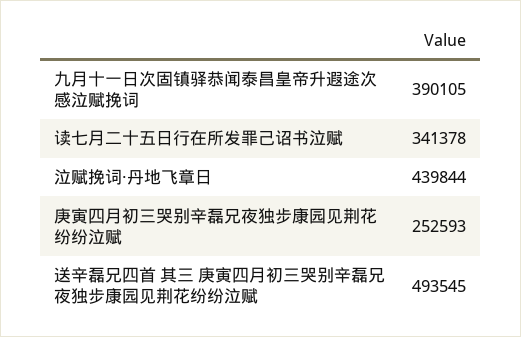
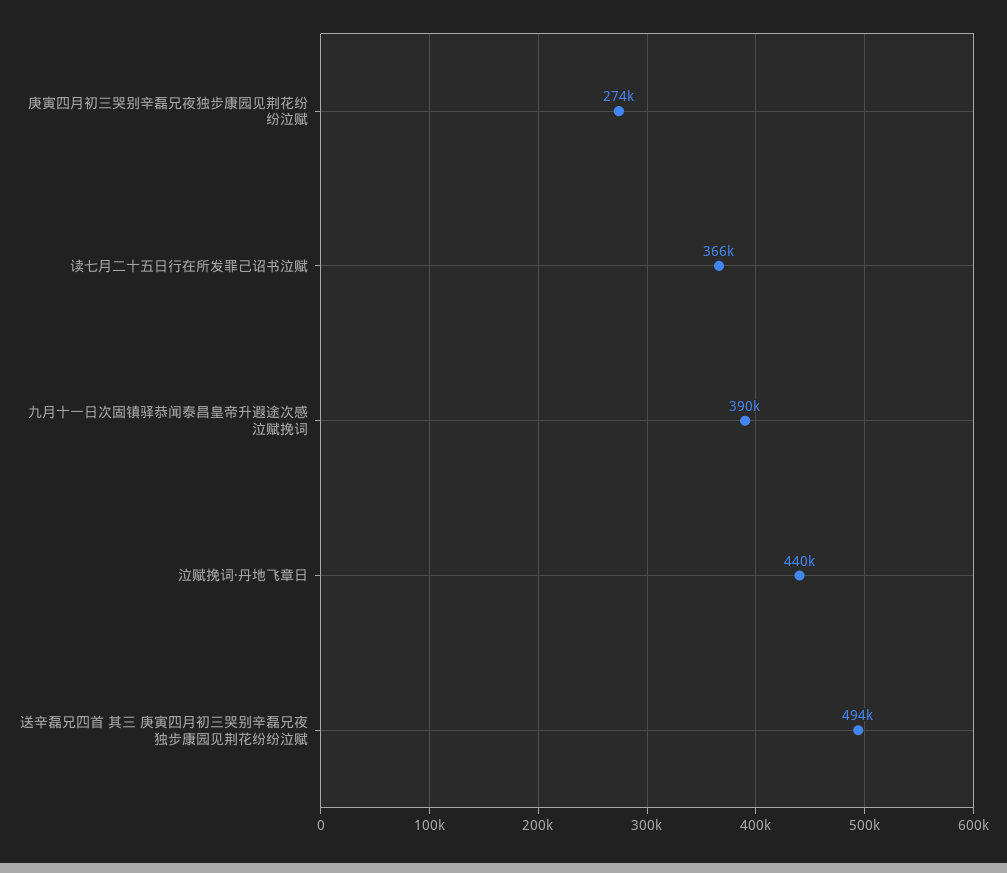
读七月二十五日行在所发罪己诏书泣赋: 341378 -> 366000
庚寅四月初三哭别辛磊兄夜独步康园见荆花纷纷泣赋: 252593 -> 274000

